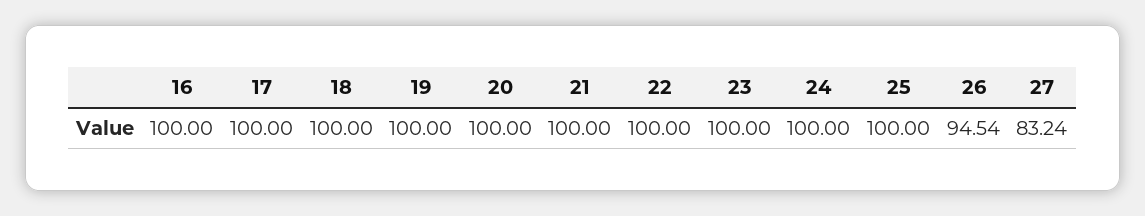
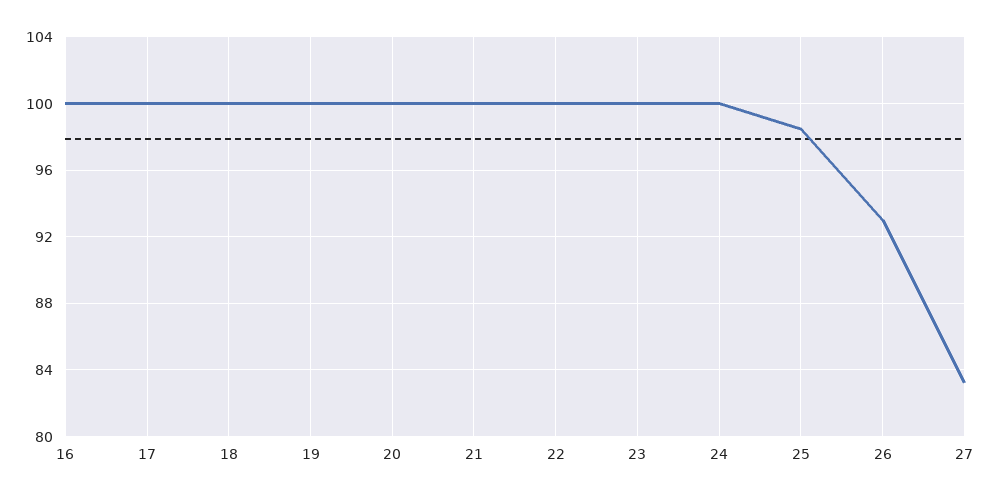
25: 100 -> 98.5
26: 94.54 -> 93

